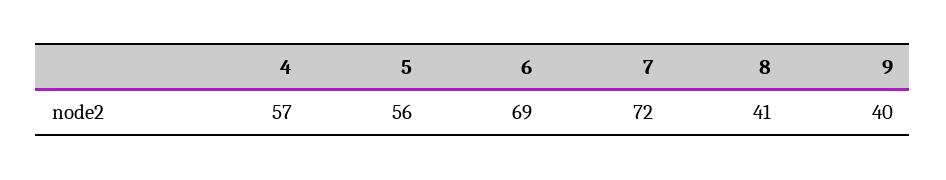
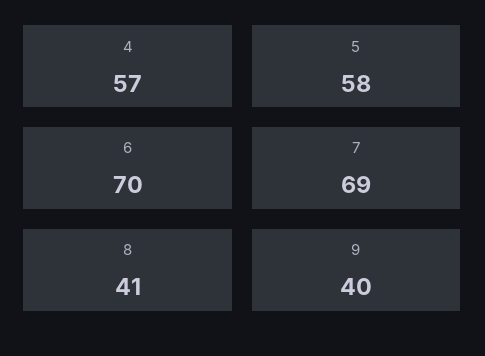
5: 56 -> 58
6: 69 -> 70
7: 72 -> 69

